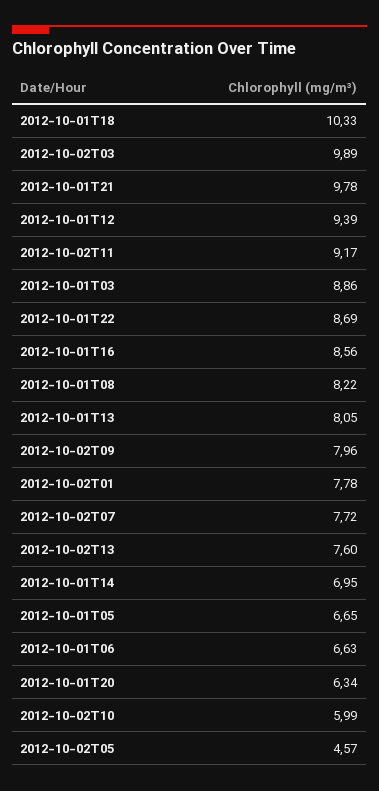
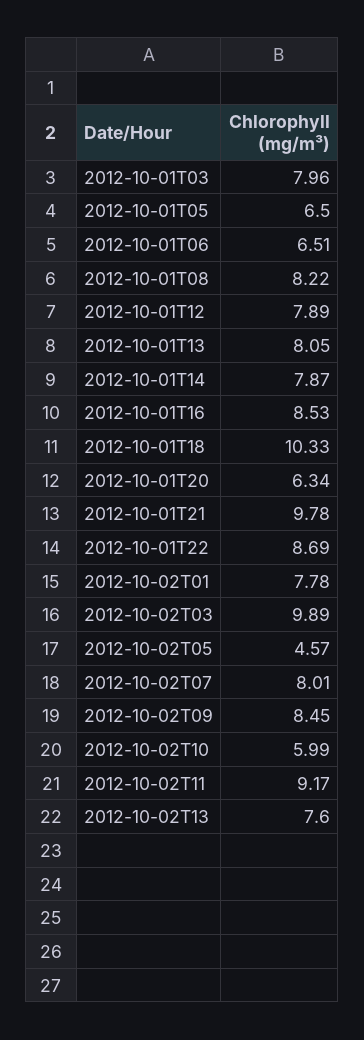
2012-10-01T12: 9.39 -> 7.89
2012-10-01T03: 8.86 -> 7.96
2012-10-01T16: 8.56 -> 8.53
2012-10-02T09: 7.96 -> 8.45
2012-10-02T07: 7.72 -> 8.01
2012-10-01T14: 6.95 -> 7.87
2012-10-01T05: 6.65 -> 6.5
2012-10-01T06: 6.63 -> 6.51

